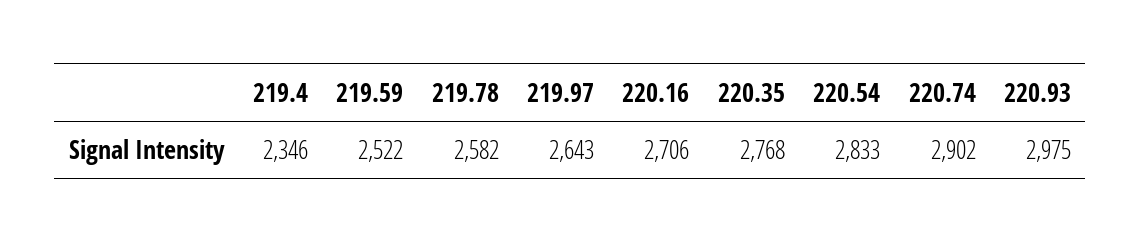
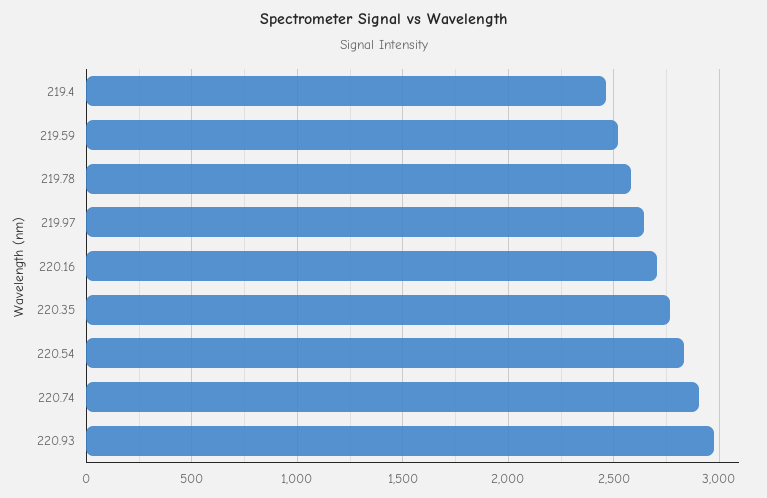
219.4: 2346 -> 2450

